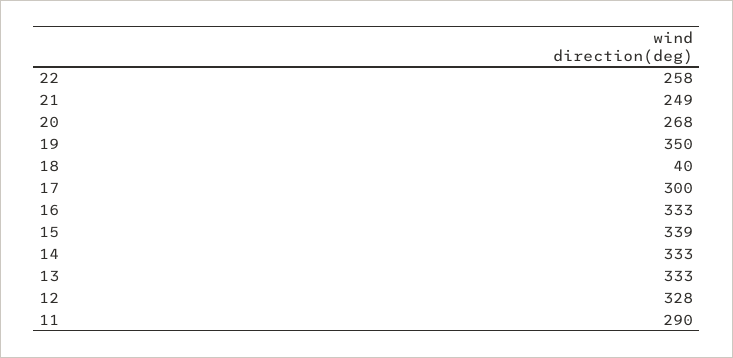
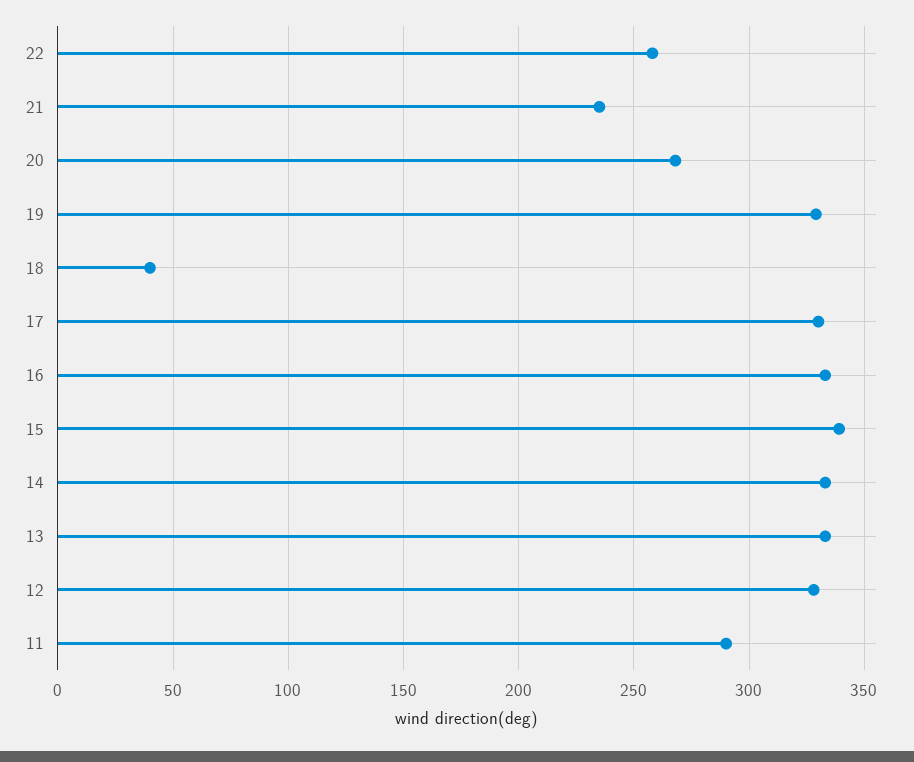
21: 249 -> 235
19: 350 -> 330
17: 300 -> 330

